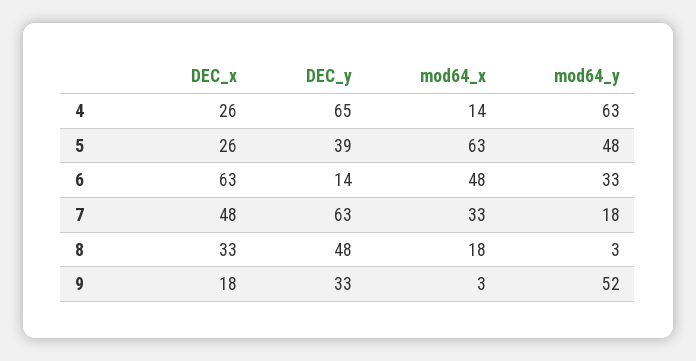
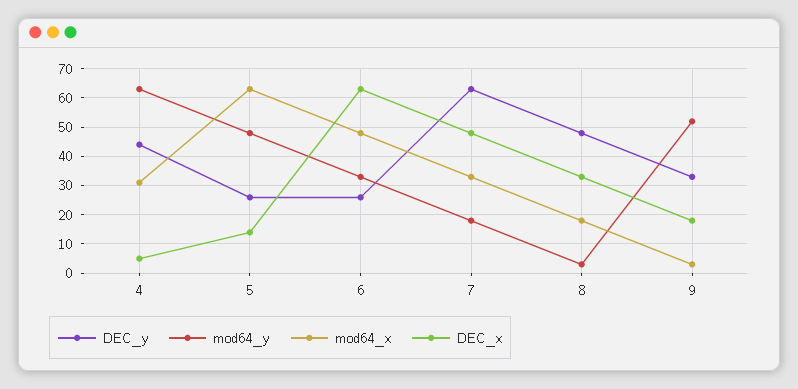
DEC_x, 4: 26 -> 5
DEC_y, 4: 65 -> 45
mod64_x, 4: 14 -> 30
DEC_x, 5: 26 -> 15
DEC_y, 5: 39 -> 25
DEC_y, 6: 14 -> 25

